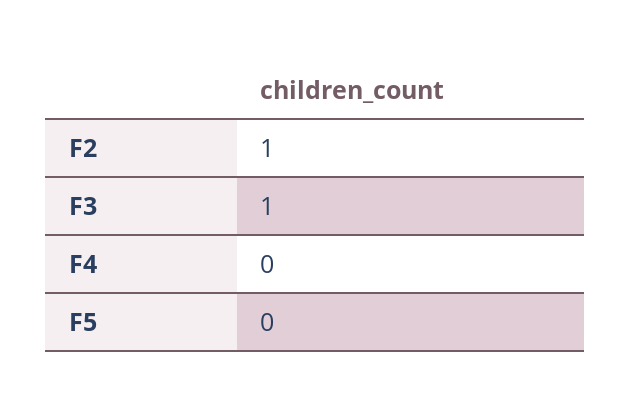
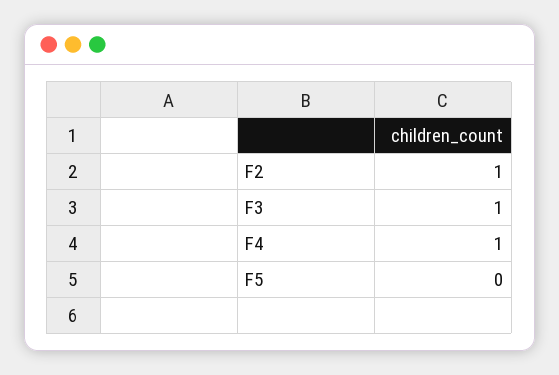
F4: 0 -> 1

